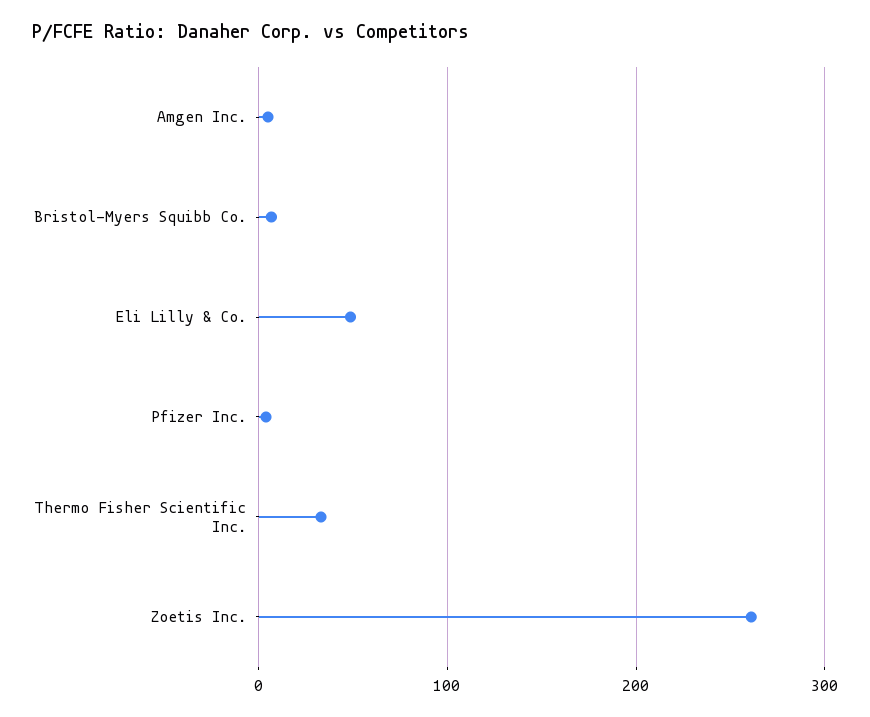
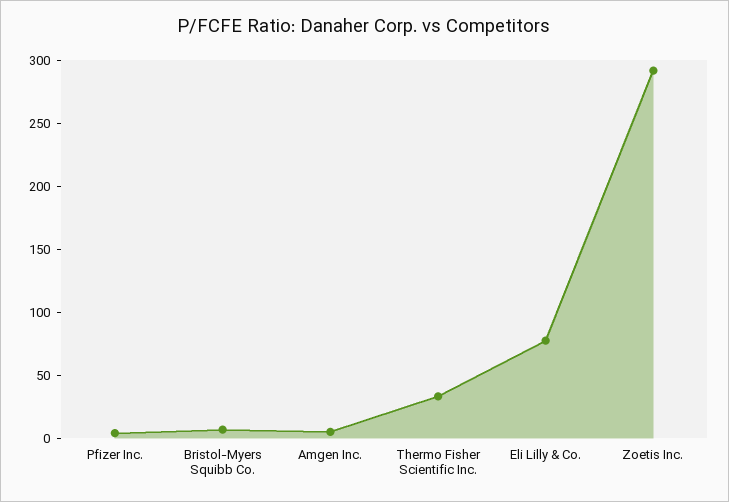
Eli Lilly & Co.: 50 -> 80
Zoetis Inc.: 260 -> 290

